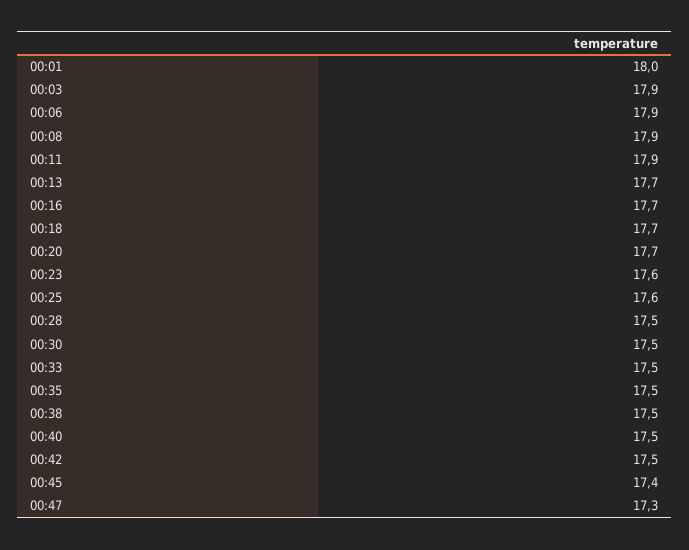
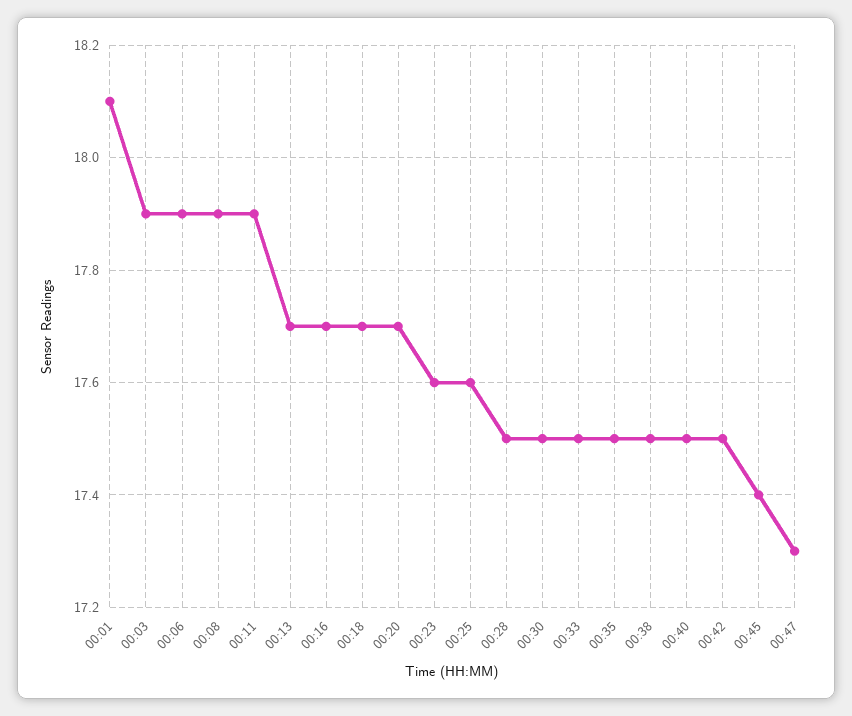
00:01: 18 -> 18.1

